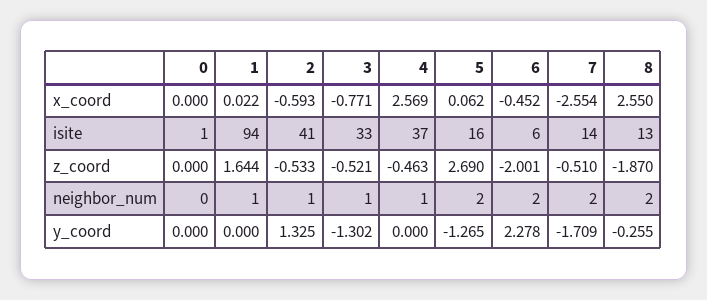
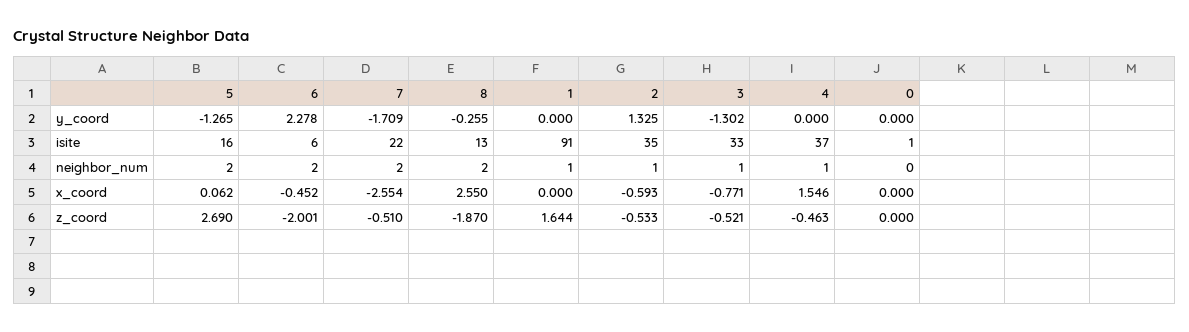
1, x_coord: 0.022 -> 0
4, x_coord: 2.569 -> 1.546
1, isite: 94 -> 91
2, isite: 41 -> 35
7, isite: 14 -> 22

